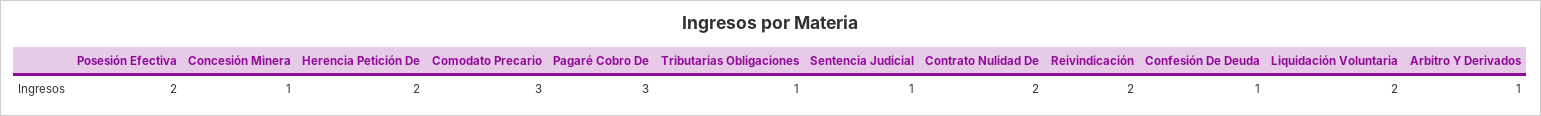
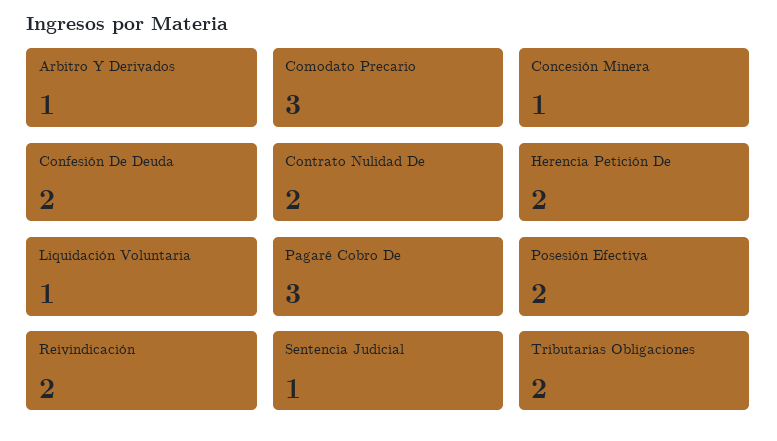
Tributarias Obligaciones: 1 -> 2
Confesión De Deuda: 1 -> 2
Liquidación Voluntaria: 2 -> 1

